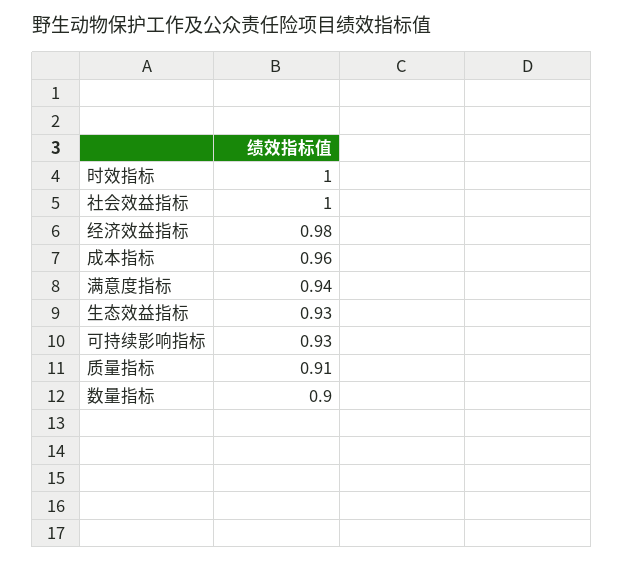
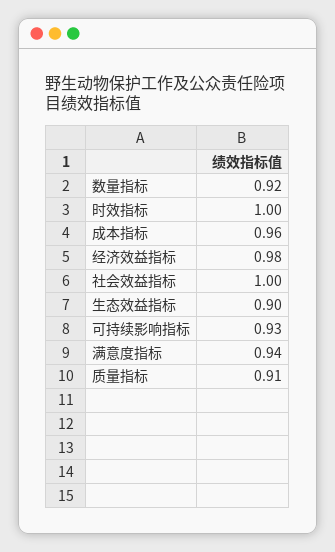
生态效益指标: 0.93 -> 0.9
数量指标: 0.9 -> 0.92

